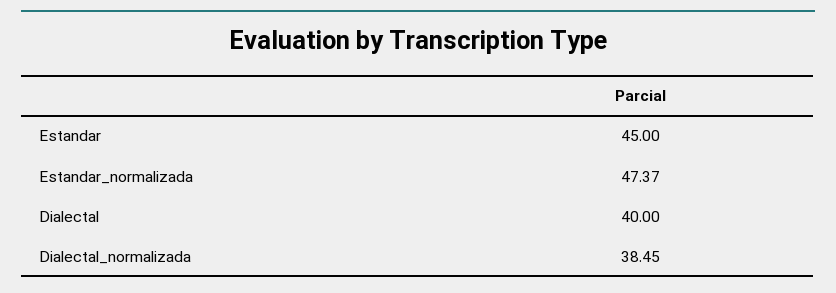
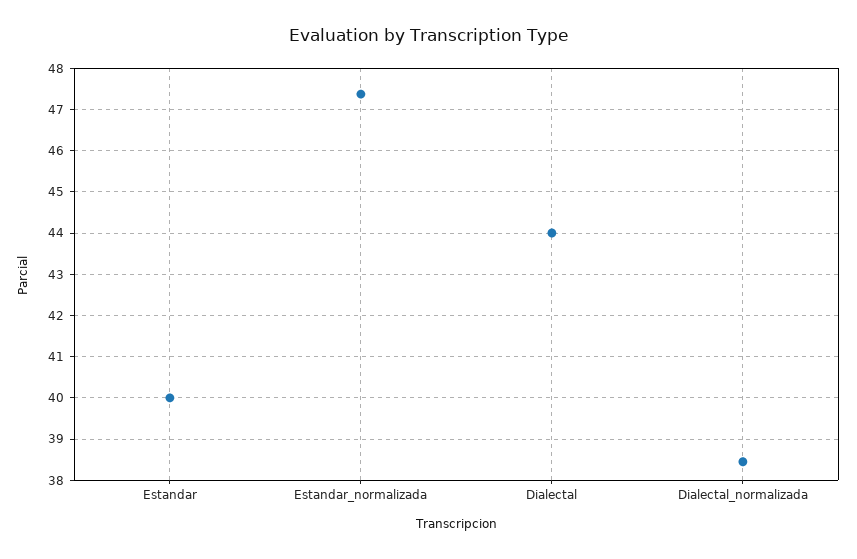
Estandar: 45 -> 40
Dialectal: 40 -> 44

